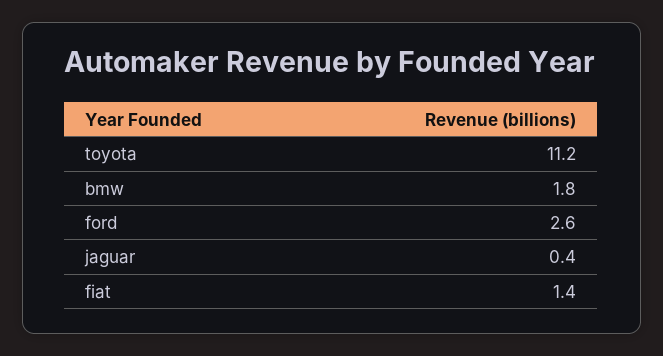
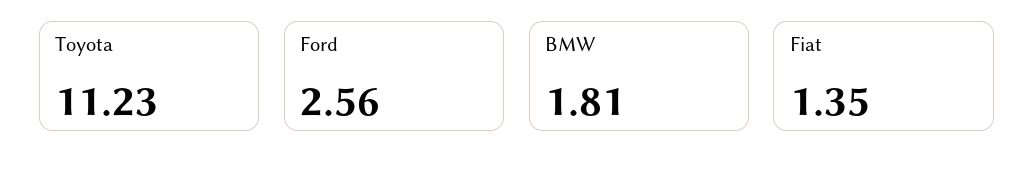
jaguar: 0.4 -> none

